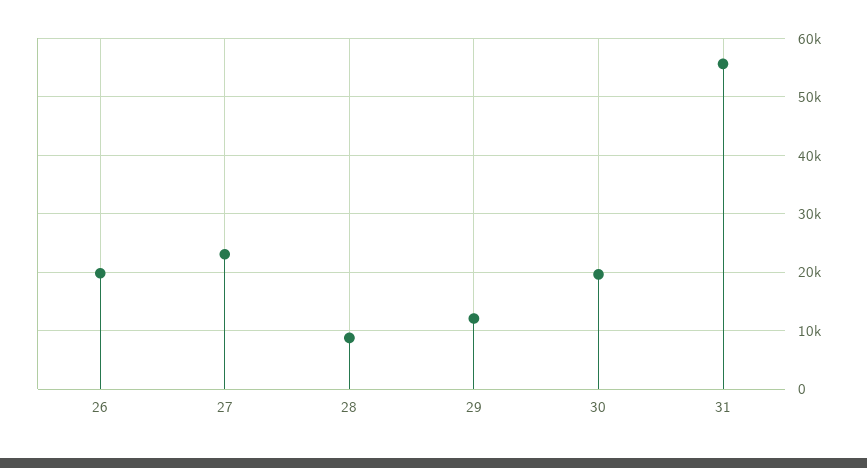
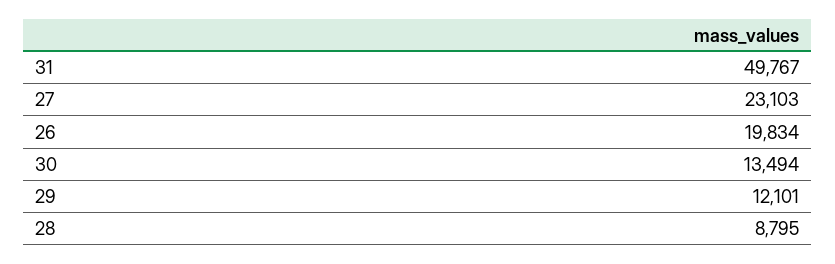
30: 20000 -> 13494
31: 56000 -> 49767

